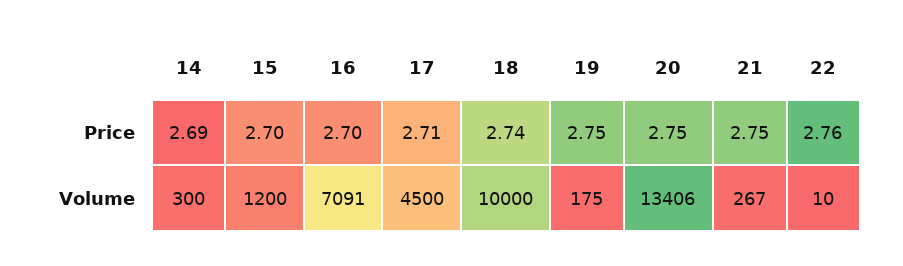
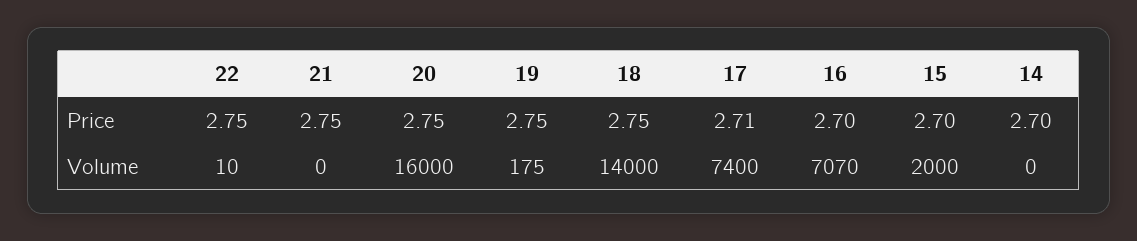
14, Price: 2.69 -> 2.7
18, Price: 2.74 -> 2.75
22, Price: 2.76 -> 2.75
14, Volume: 300 -> 0
15, Volume: 1200 -> 2000
16, Volume: 7091 -> 7070
17, Volume: 4500 -> 7400
18, Volume: 10000 -> 14000
20, Volume: 13406 -> 16000
21, Volume: 267 -> 0

